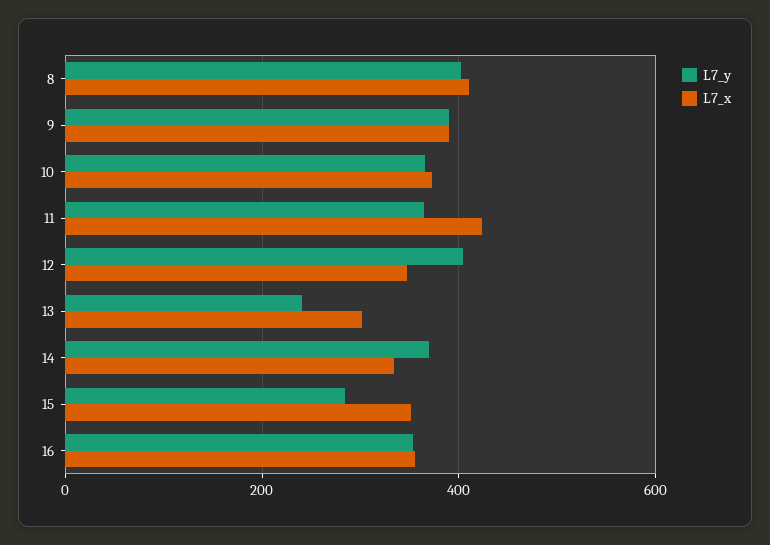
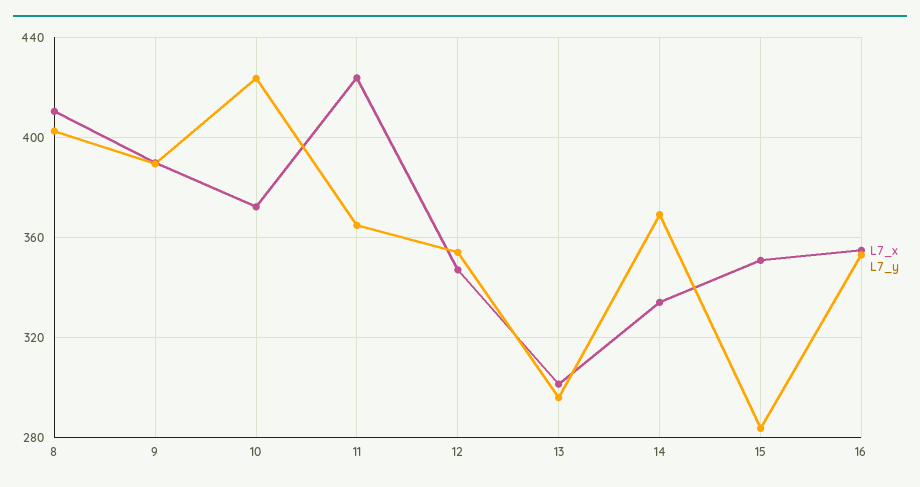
L7_y, 10: 360 -> 425
L7_y, 12: 400 -> 355
L7_y, 13: 240 -> 295

